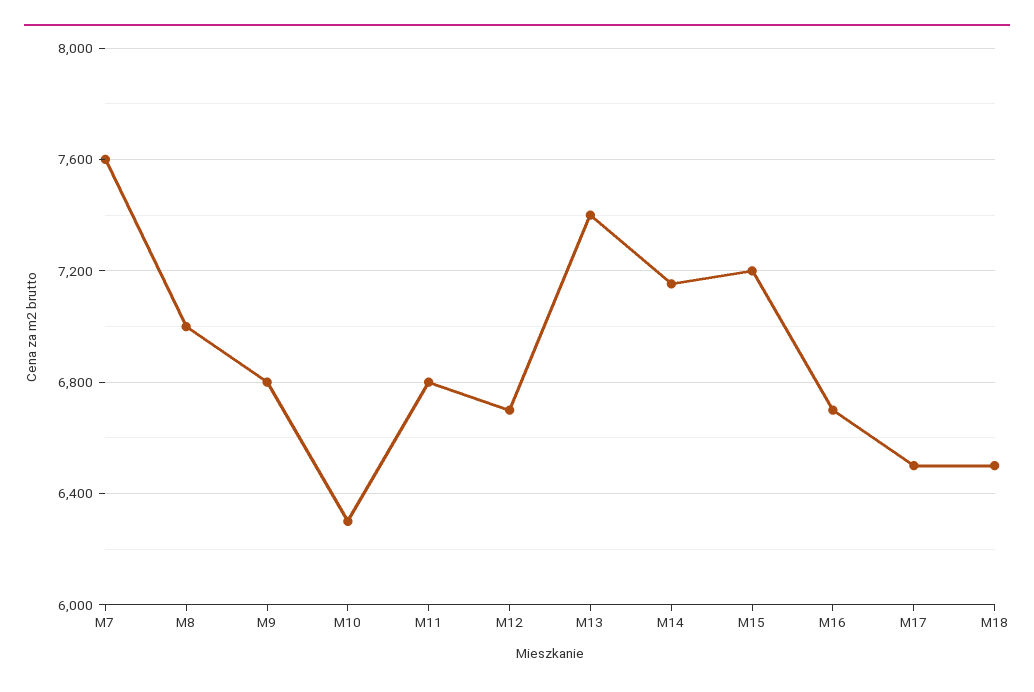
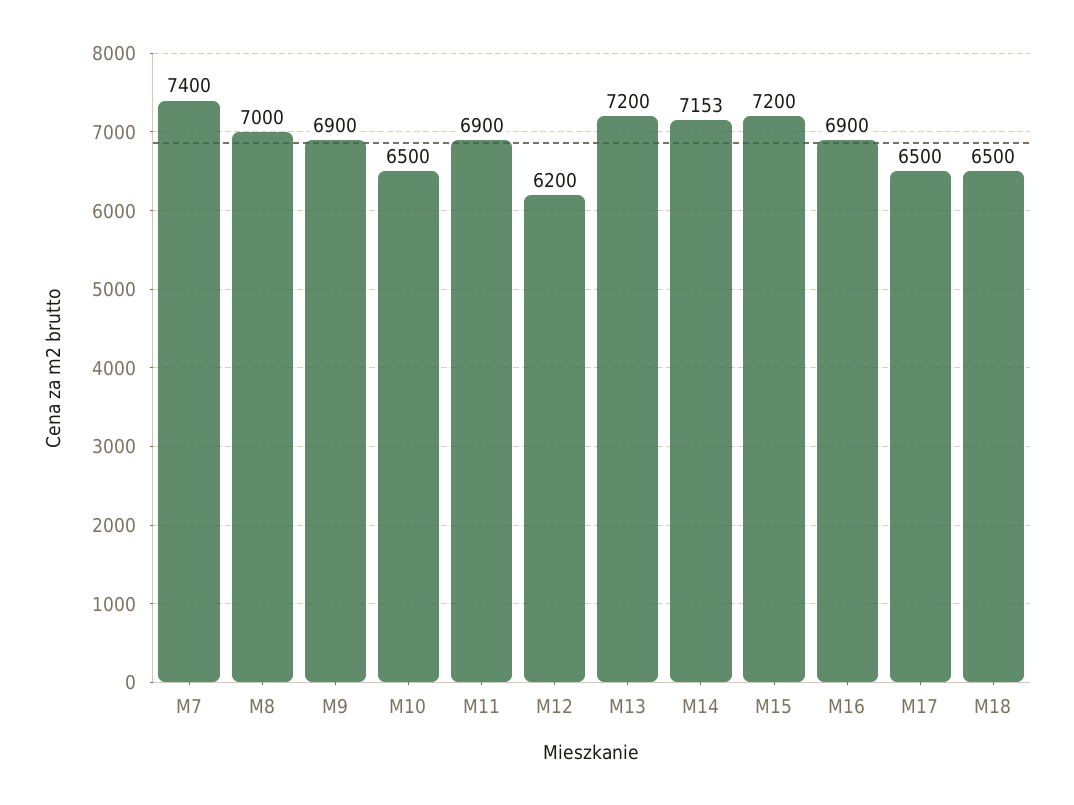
M7: 7600 -> 7400
M9: 6800 -> 6900
M10: 6300 -> 6500
M11: 6800 -> 6900
M12: 6700 -> 6200
M13: 7400 -> 7200
M16: 6700 -> 6900

